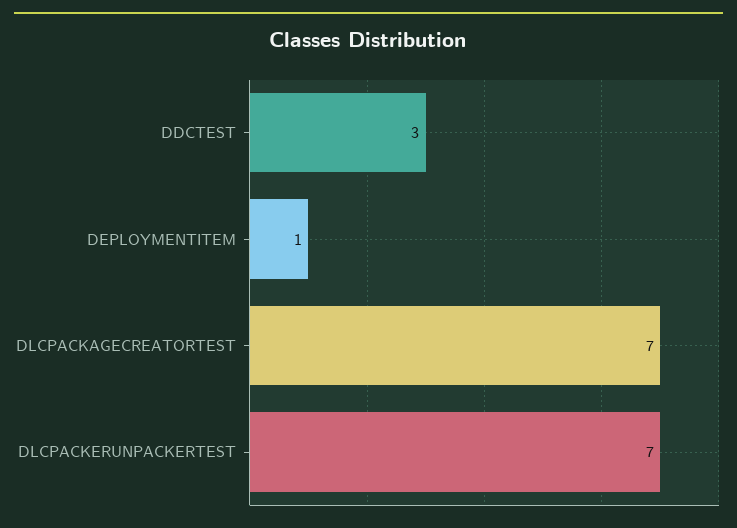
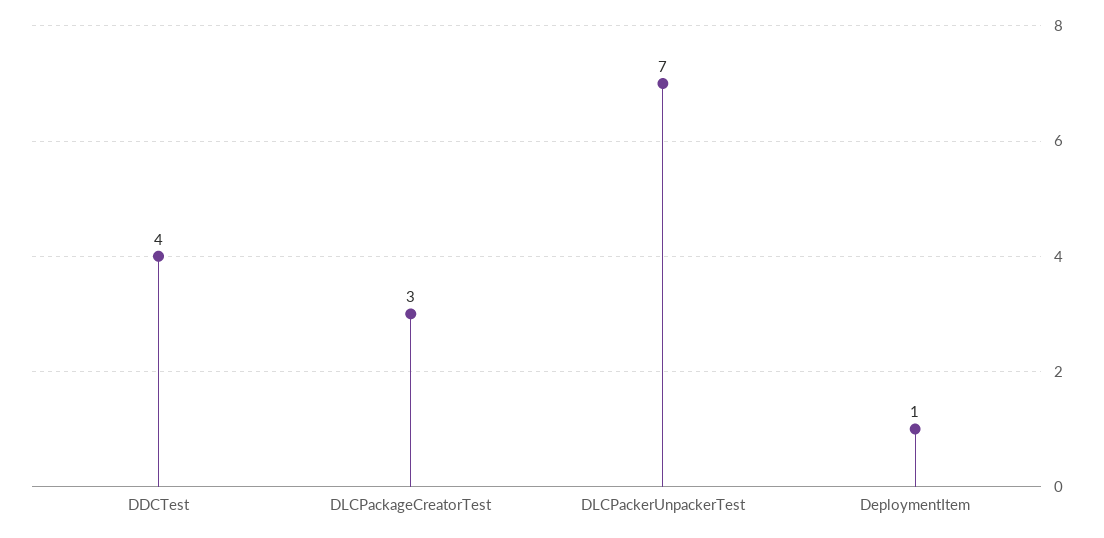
DDCTEST: 3 -> 4
DLCPACKAGECREATORTEST: 7 -> 3

